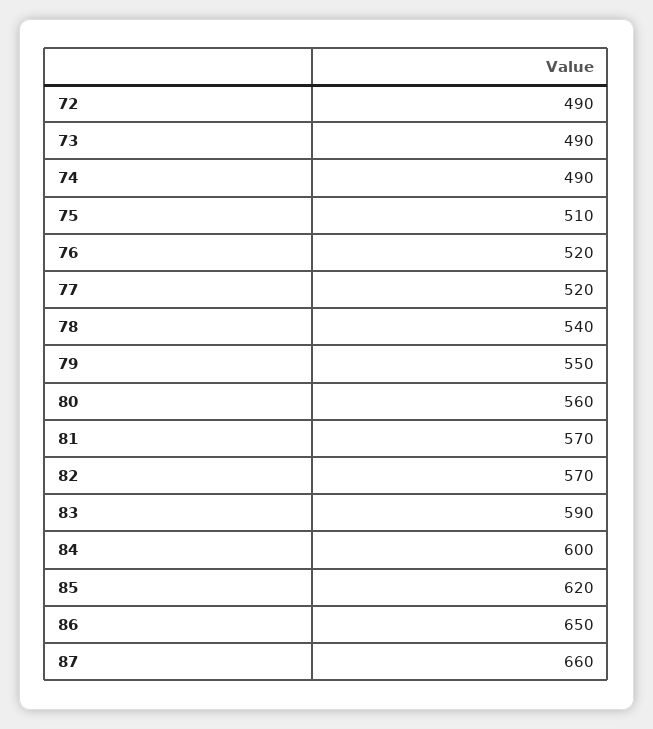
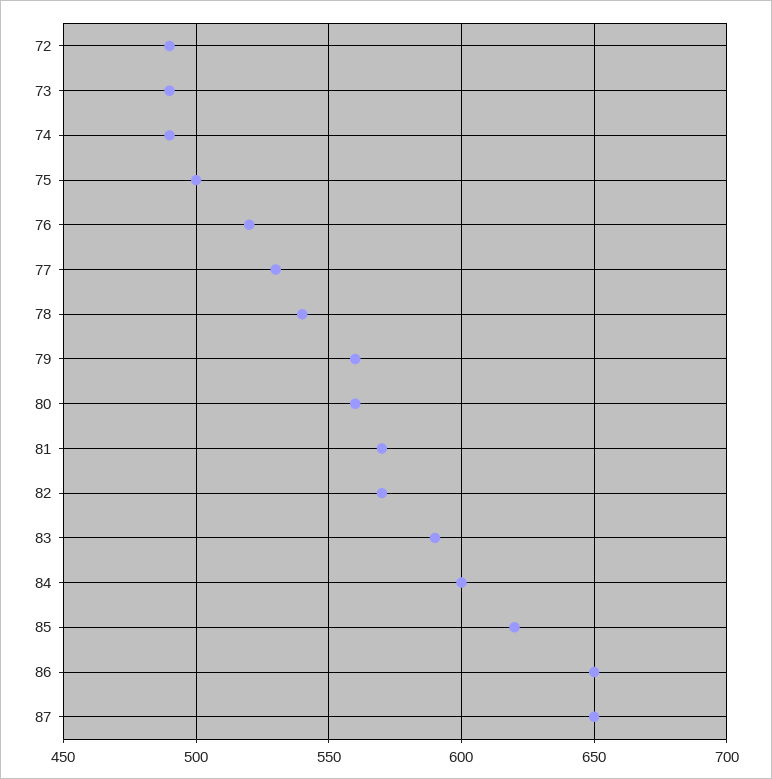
75: 510 -> 500
77: 520 -> 530
79: 550 -> 560
87: 660 -> 650

